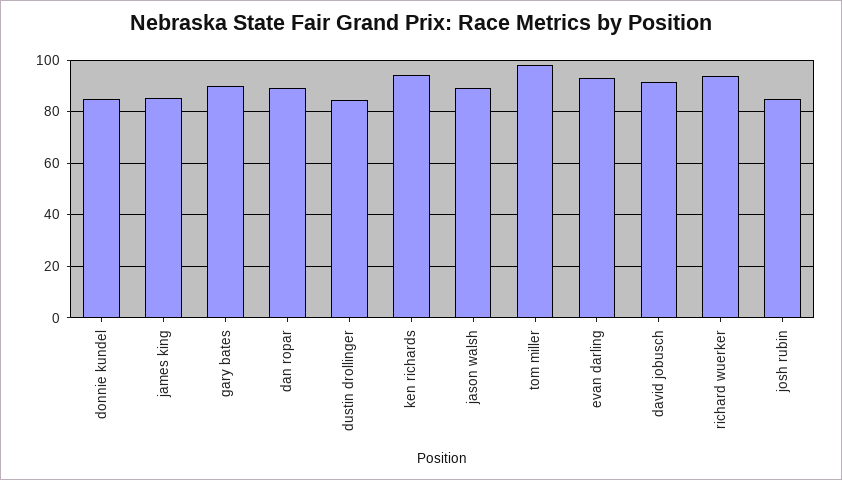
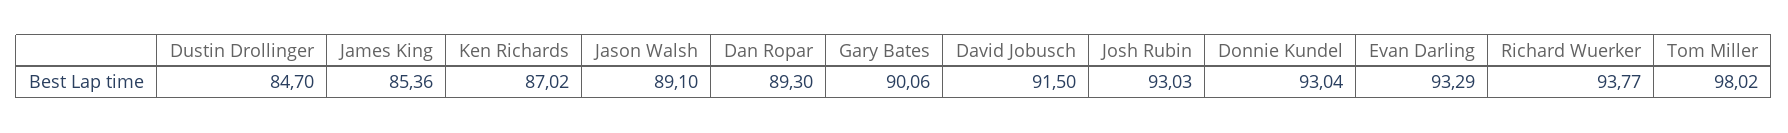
donnie kundel: 85 -> 93.04
ken richards: 95 -> 87.02
josh rubin: 85 -> 93.03

